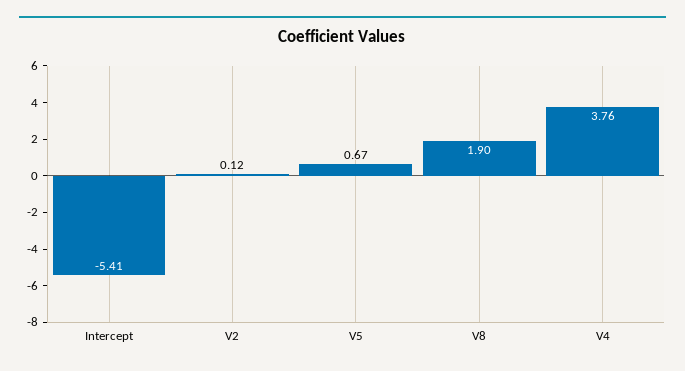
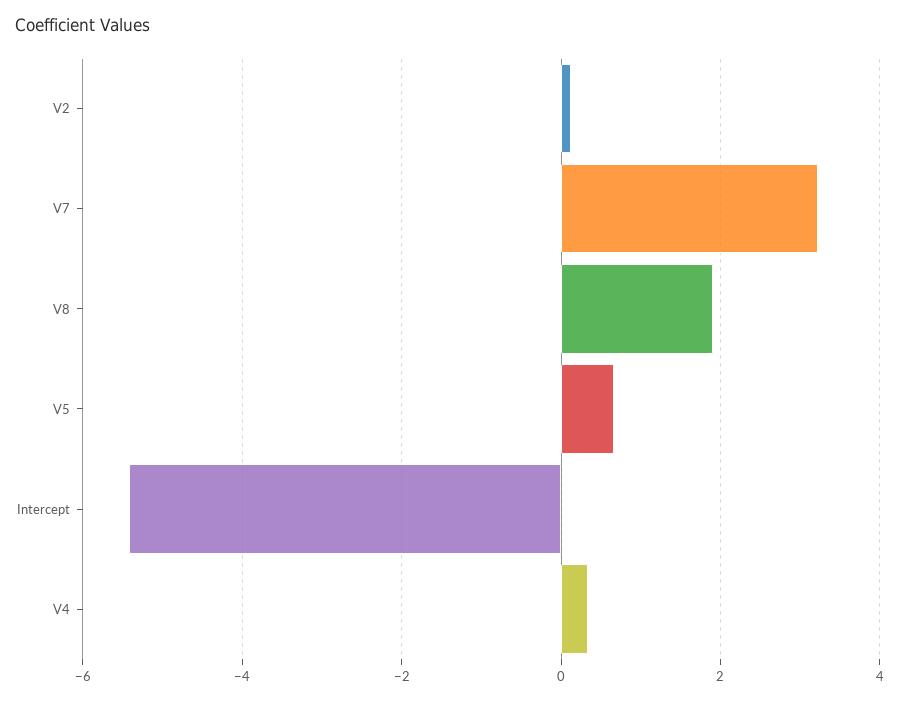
V4: 3.76 -> 0.4
V7: none -> 3.2

